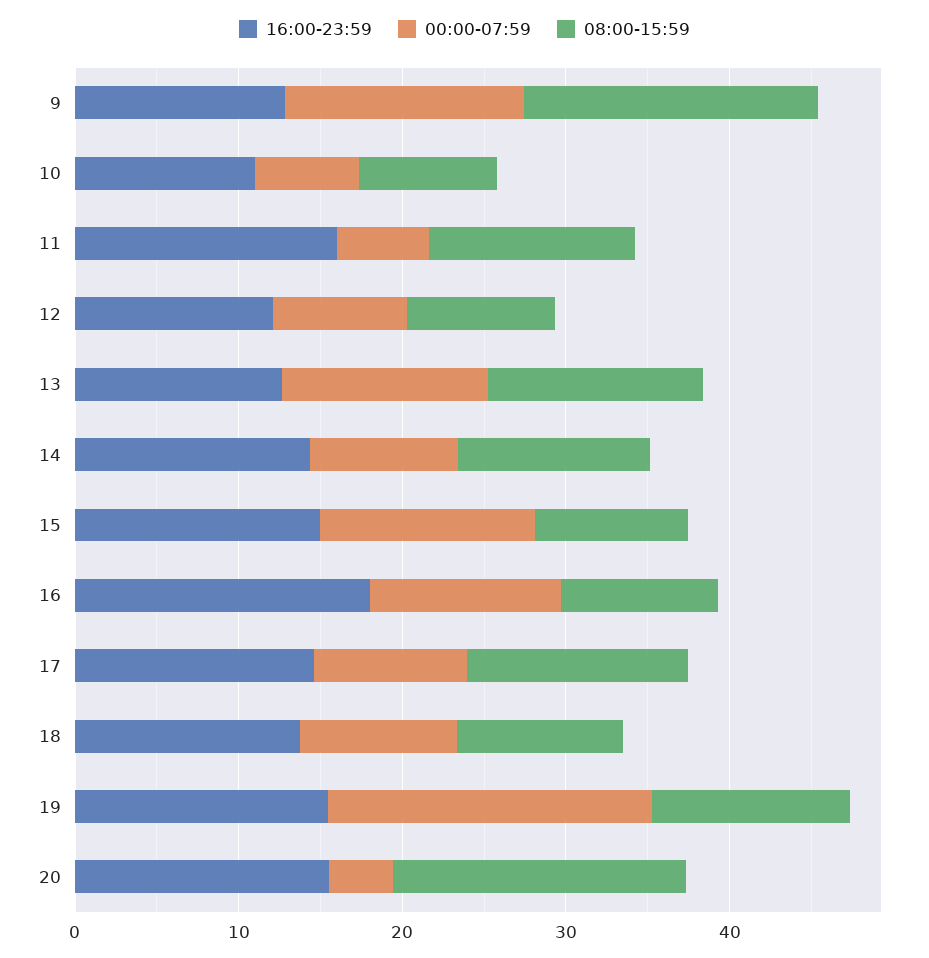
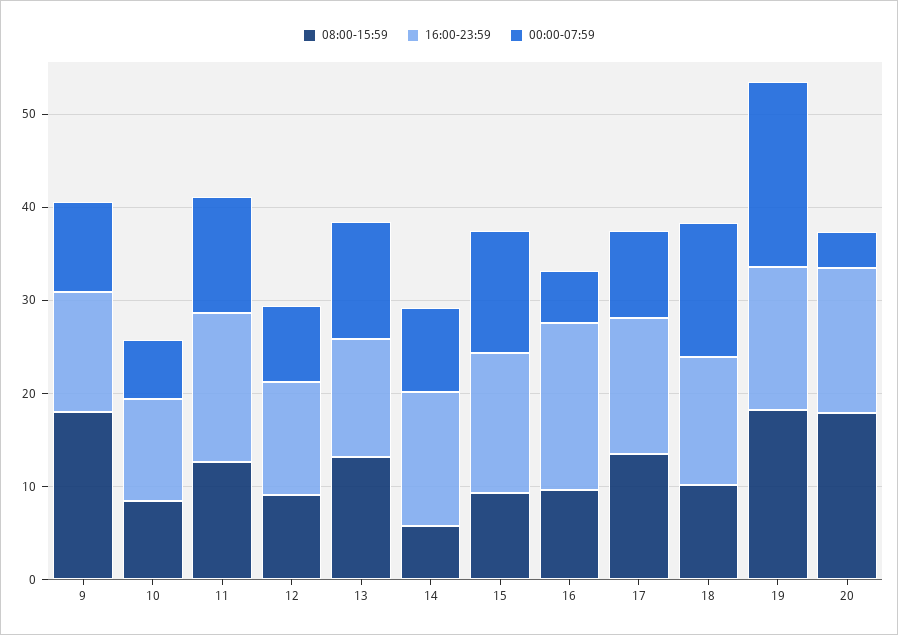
00:00-07:59, 9: 14 -> 10
00:00-07:59, 11: 6 -> 12
08:00-15:59, 14: 12 -> 6
00:00-07:59, 16: 12 -> 6
00:00-07:59, 18: 10 -> 14
08:00-15:59, 19: 12 -> 18

